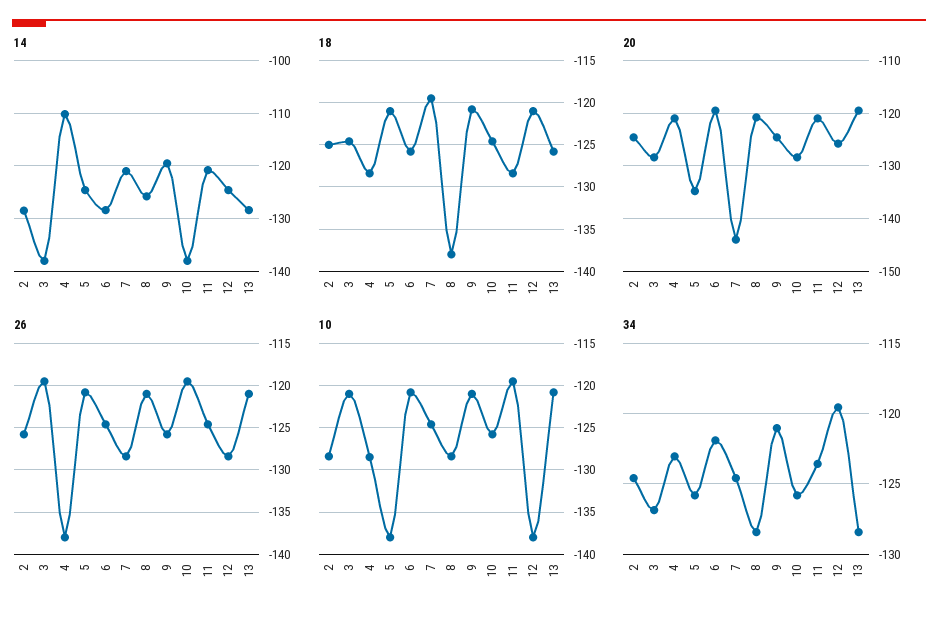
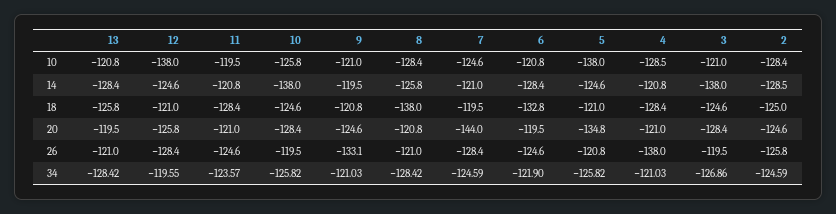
14, 4: -110 -> -120.8
18, 6: -126 -> -132.8
26, 9: -126 -> -133.1
34, 4: -123 -> -121.03

